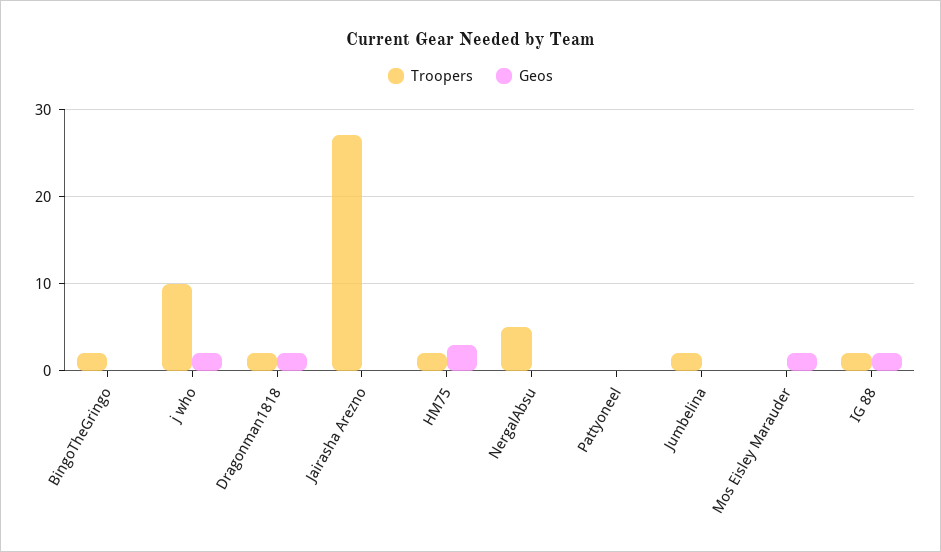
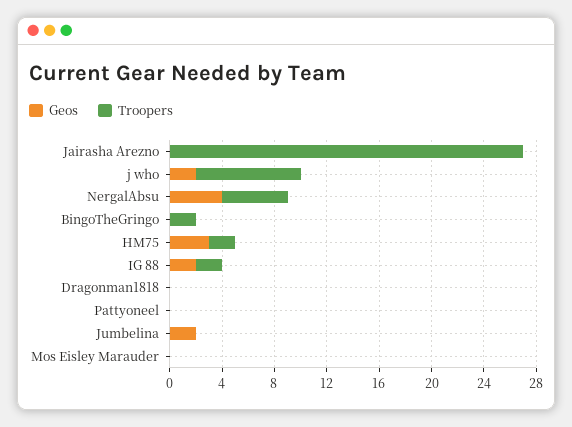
Troopers, j who: 10 -> 8
Troopers, Dragonman1818: 2 -> 0
Geos, Dragonman1818: 2 -> 0
Geos, NergalAbsu: 0 -> 4
Troopers, Jumbelina: 2 -> 0
Geos, Jumbelina: 0 -> 2
Geos, Mos Eisley Marauder: 2 -> 0

